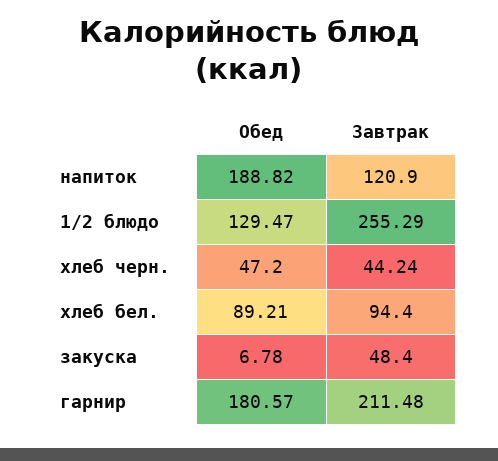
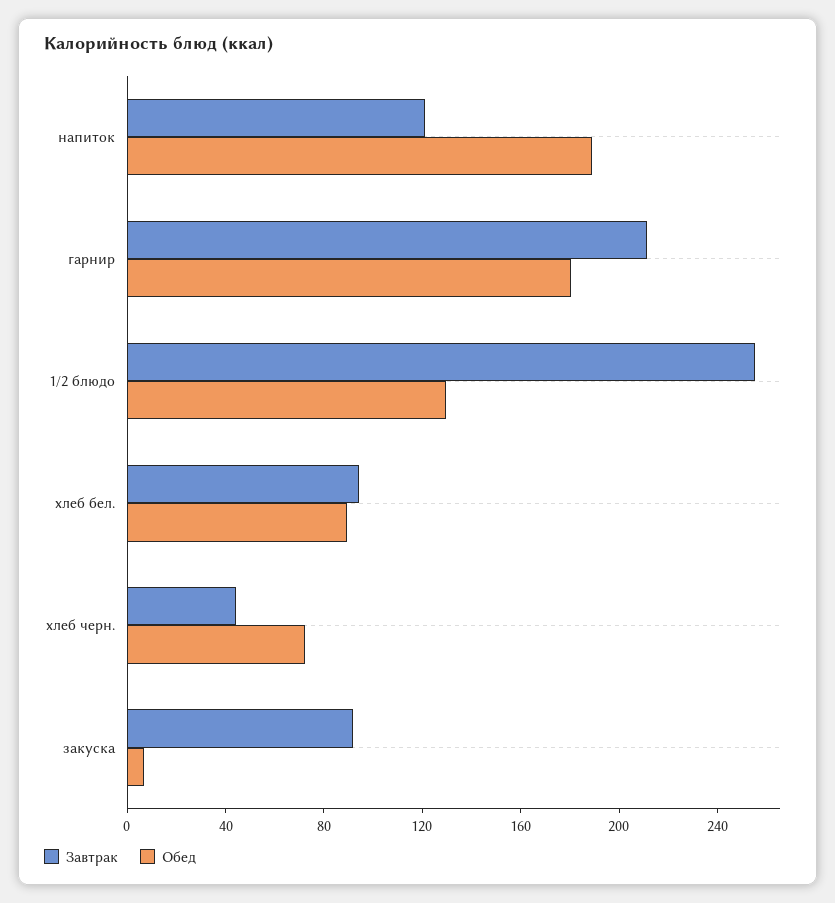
Обед, хлеб черн.: 47.2 -> 70
Завтрак, закуска: 48.4 -> 90

